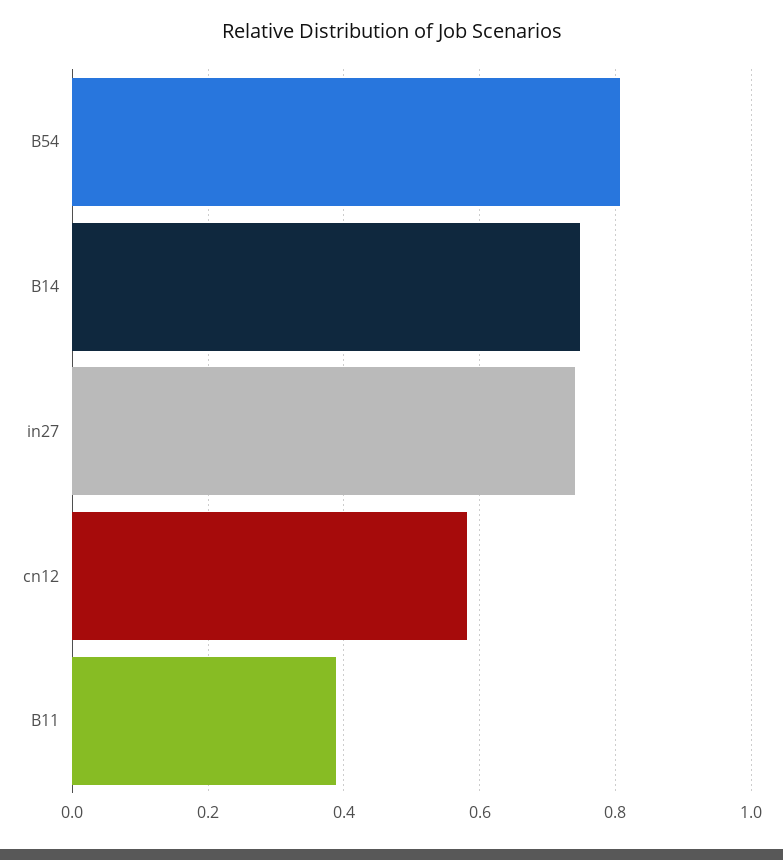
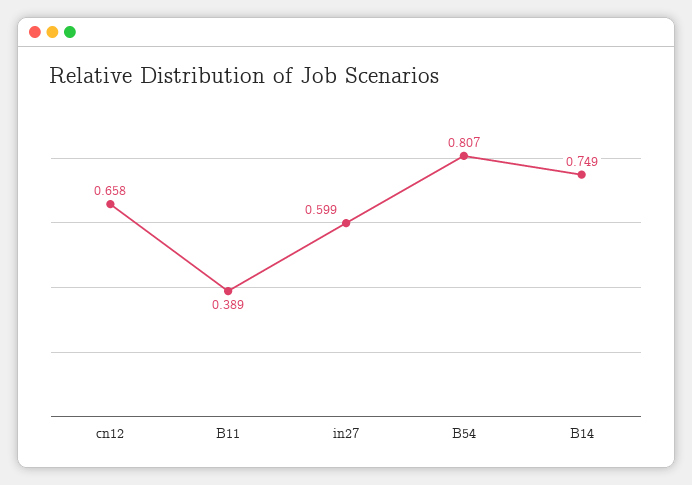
in27: 0.74 -> 0.599
cn12: 0.58 -> 0.658

